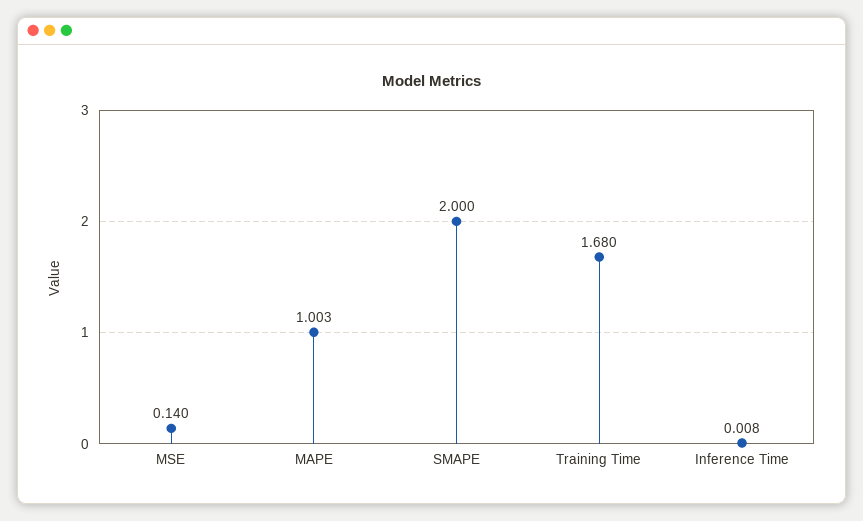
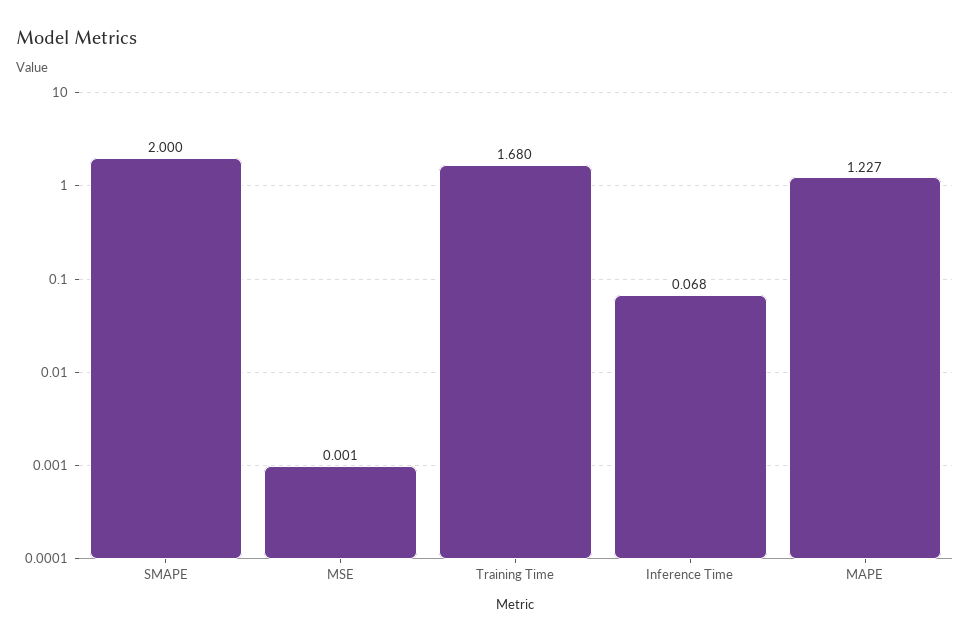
MSE: 0.14 -> 0.001
MAPE: 1.003 -> 1.227
Inference Time: 0.008 -> 0.068

